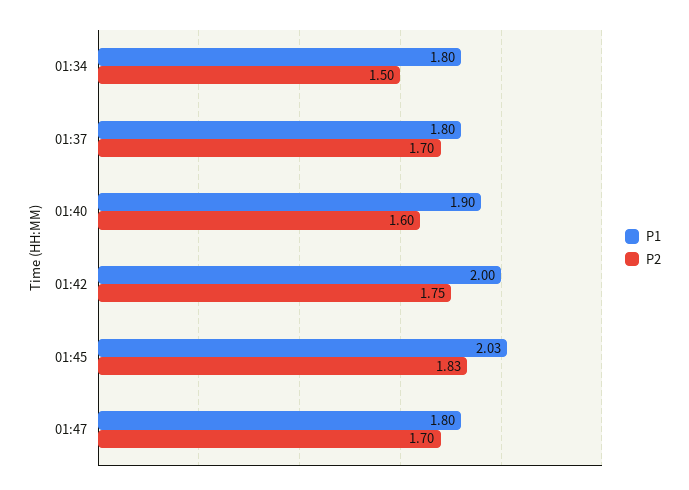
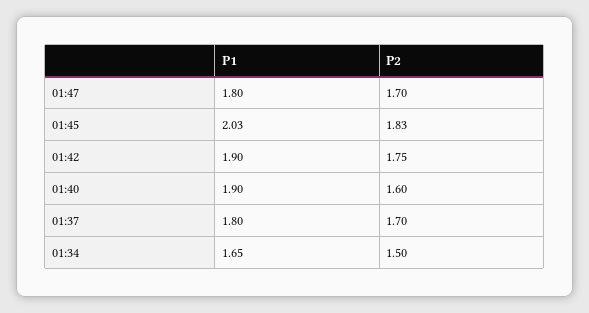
P1, 01:34: 1.8 -> 1.65
P1, 01:42: 2 -> 1.9

